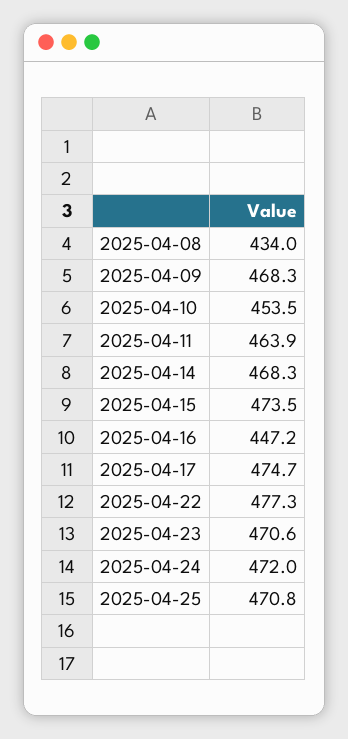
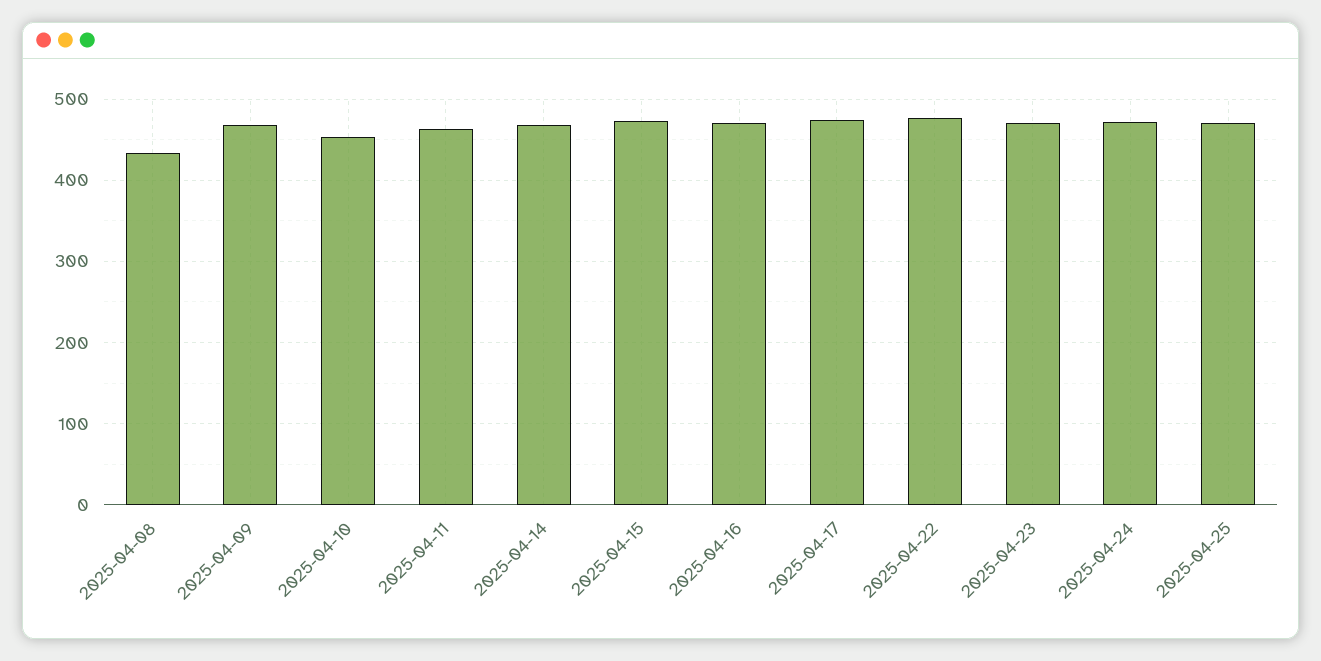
2025-04-16: 447.2 -> 470

